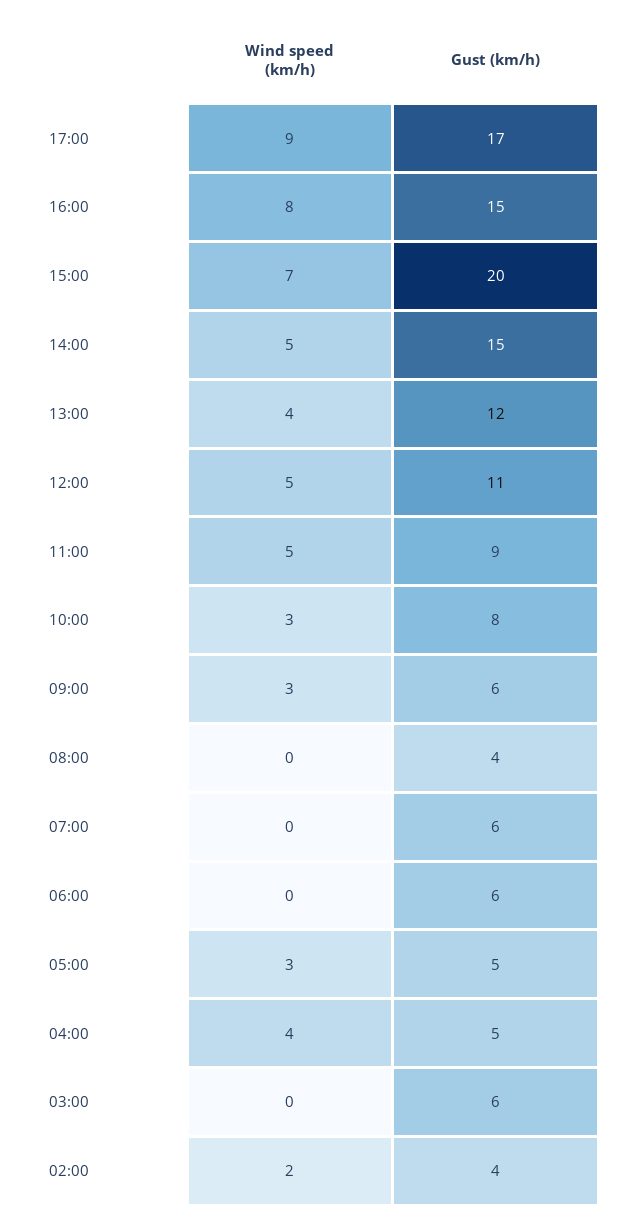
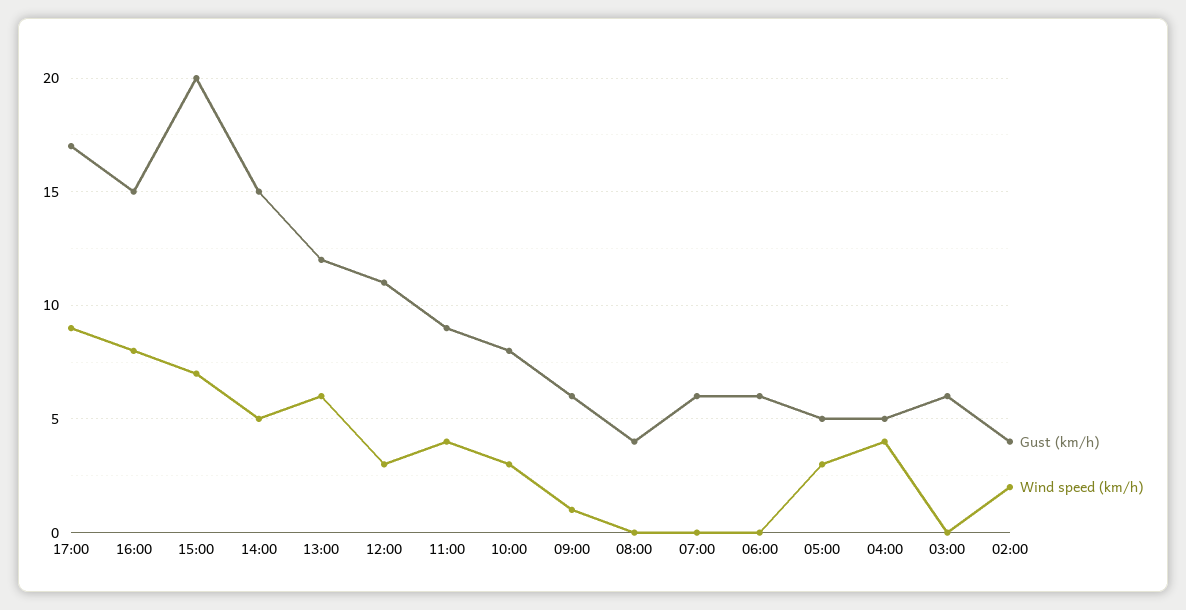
Wind speed (km/h), 13:00: 4 -> 6
Wind speed (km/h), 12:00: 5 -> 3
Wind speed (km/h), 11:00: 5 -> 4
Wind speed (km/h), 09:00: 3 -> 1

